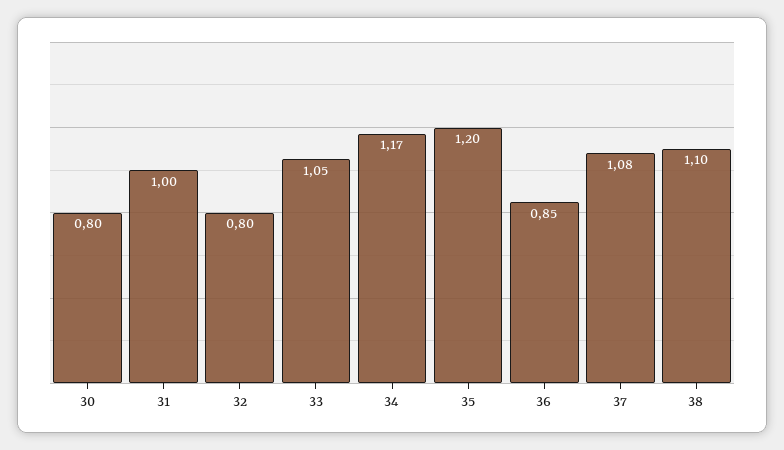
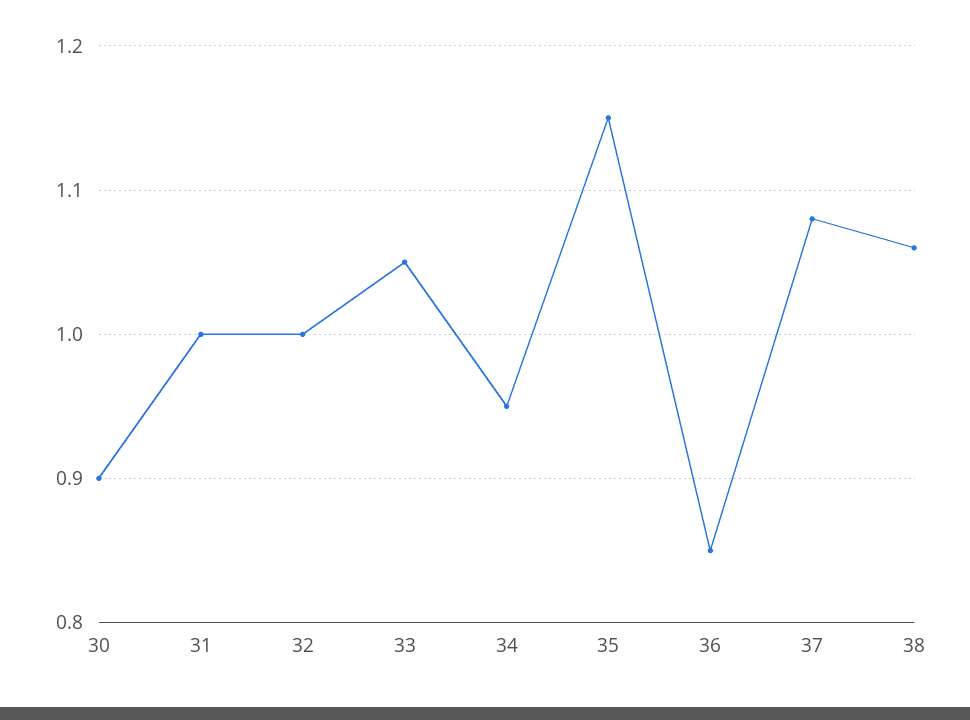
30: 0.8 -> 0.9
32: 0.8 -> 1
34: 1.17 -> 0.95
35: 1.2 -> 1.15
38: 1.1 -> 1.06

